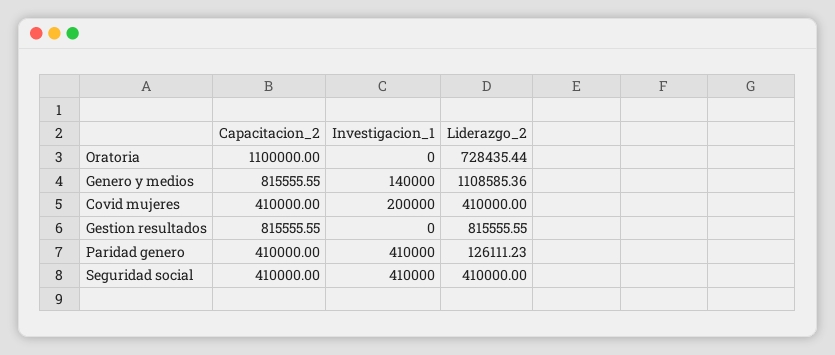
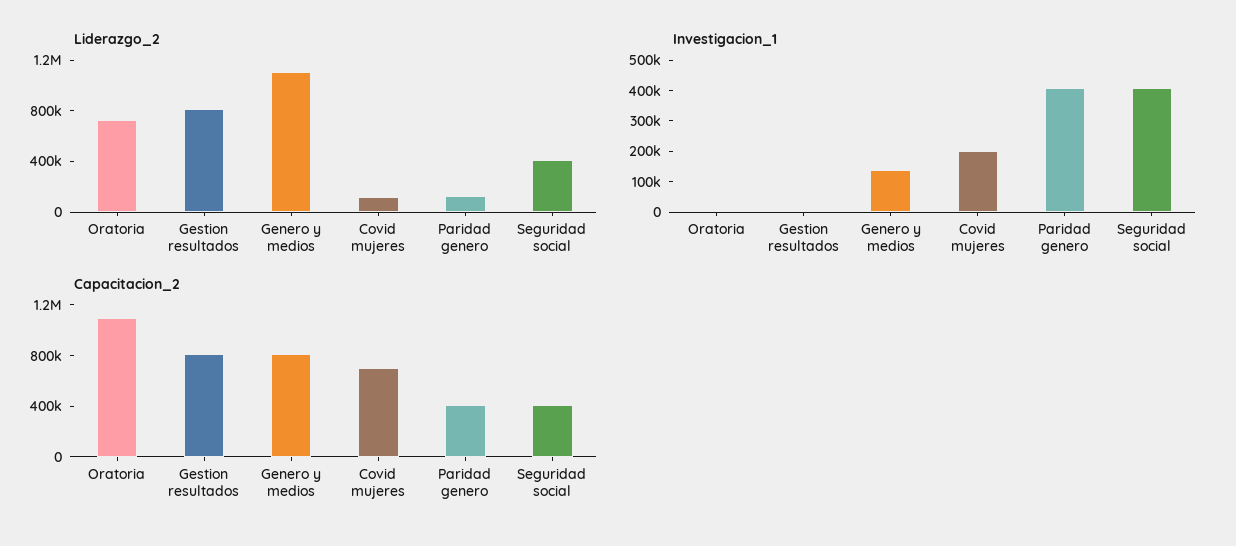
Capacitacion_2, Covid mujeres: 410000 -> 700000
Liderazgo_2, Covid mujeres: 410000 -> 100000

